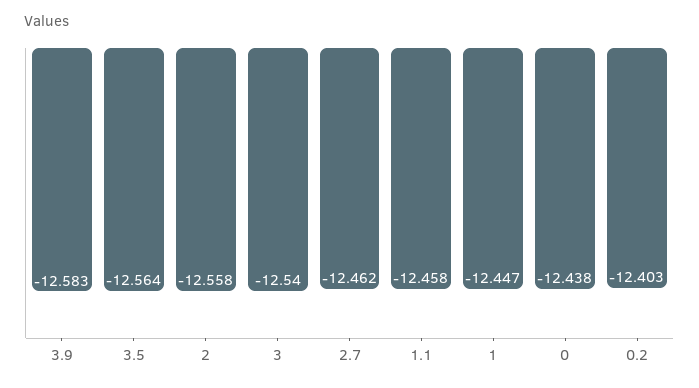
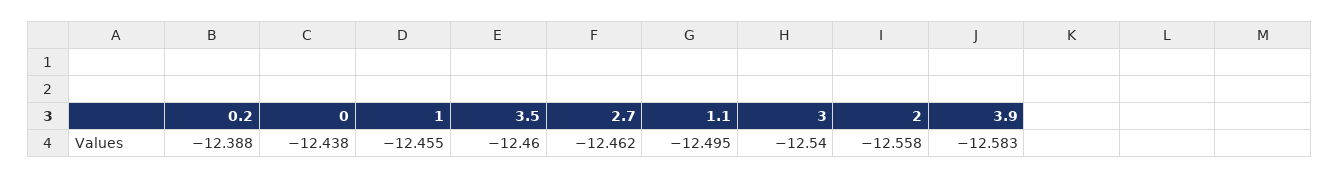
3.5: -12.564 -> -12.46
1.1: -12.458 -> -12.495
1: -12.447 -> -12.455
0.2: -12.403 -> -12.388

